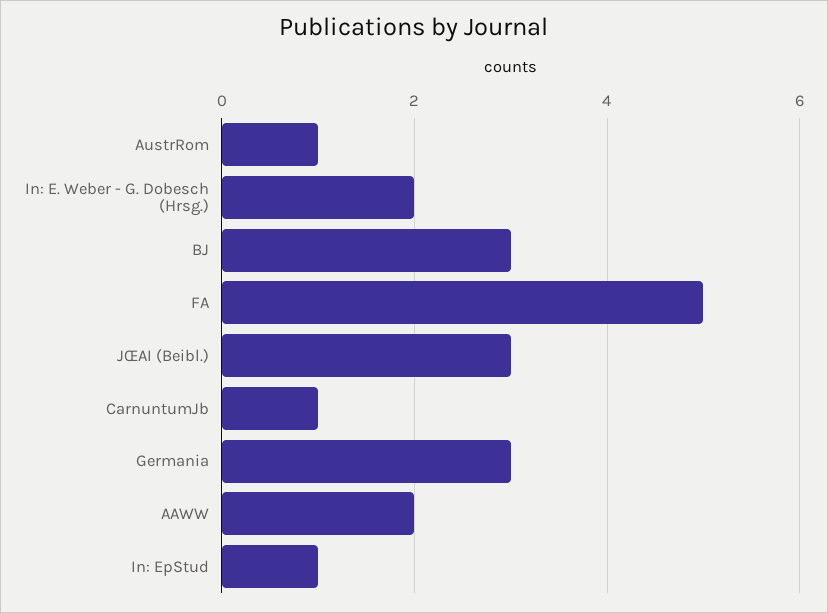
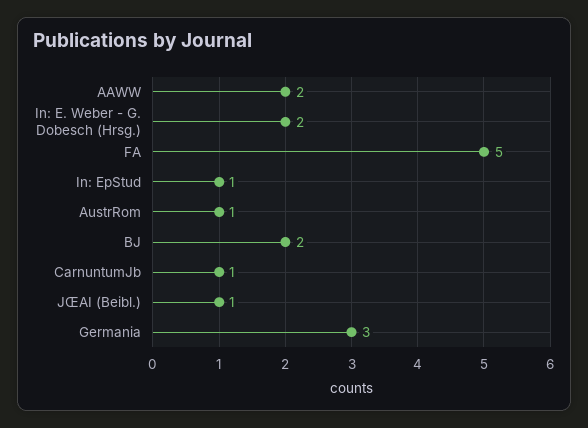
BJ: 3 -> 2
JŒAI (Beibl.): 3 -> 1

